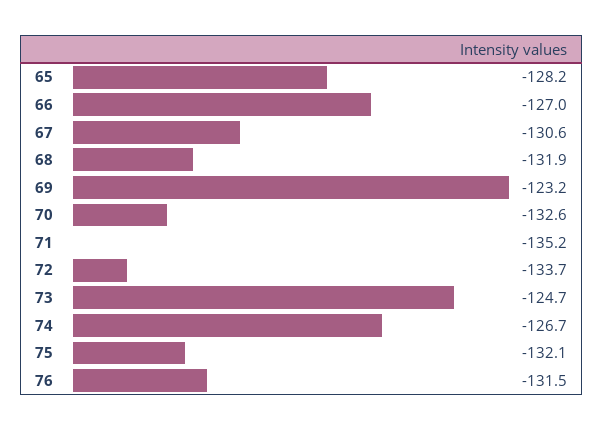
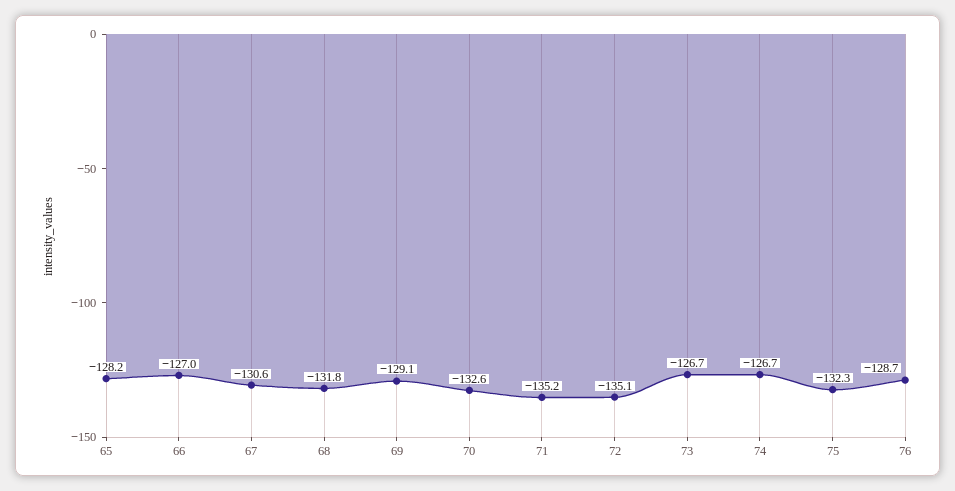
68: -131.9 -> -131.8
69: -123.2 -> -129.1
72: -133.7 -> -135.1
73: -124.7 -> -126.7
75: -132.1 -> -132.3
76: -131.5 -> -128.7

